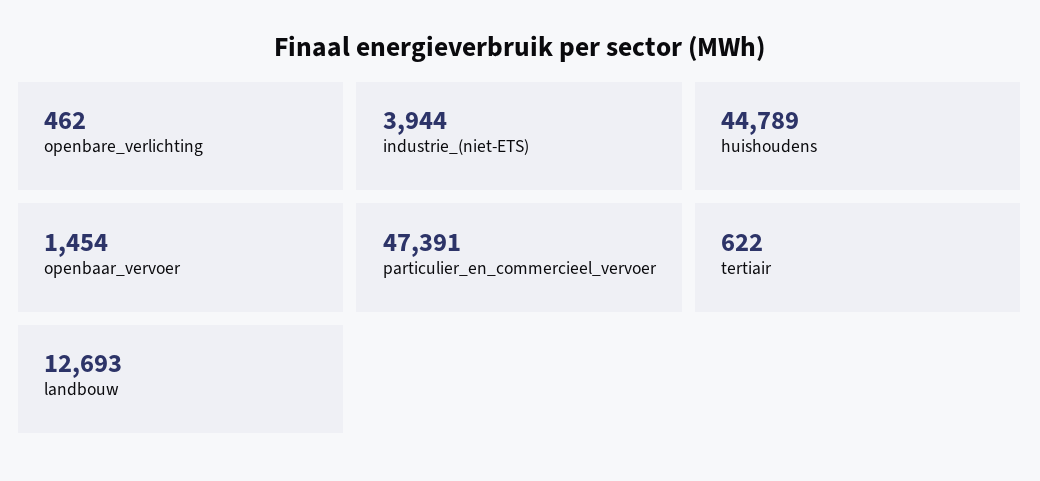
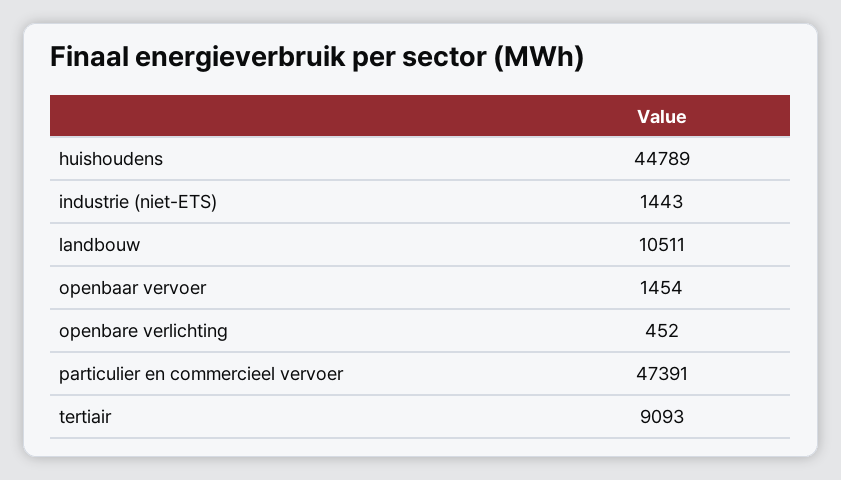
openbare_verlichting: 462 -> 452
industrie_(niet-ETS): 3944 -> 1443
tertiair: 622 -> 9093
landbouw: 12693 -> 10511

